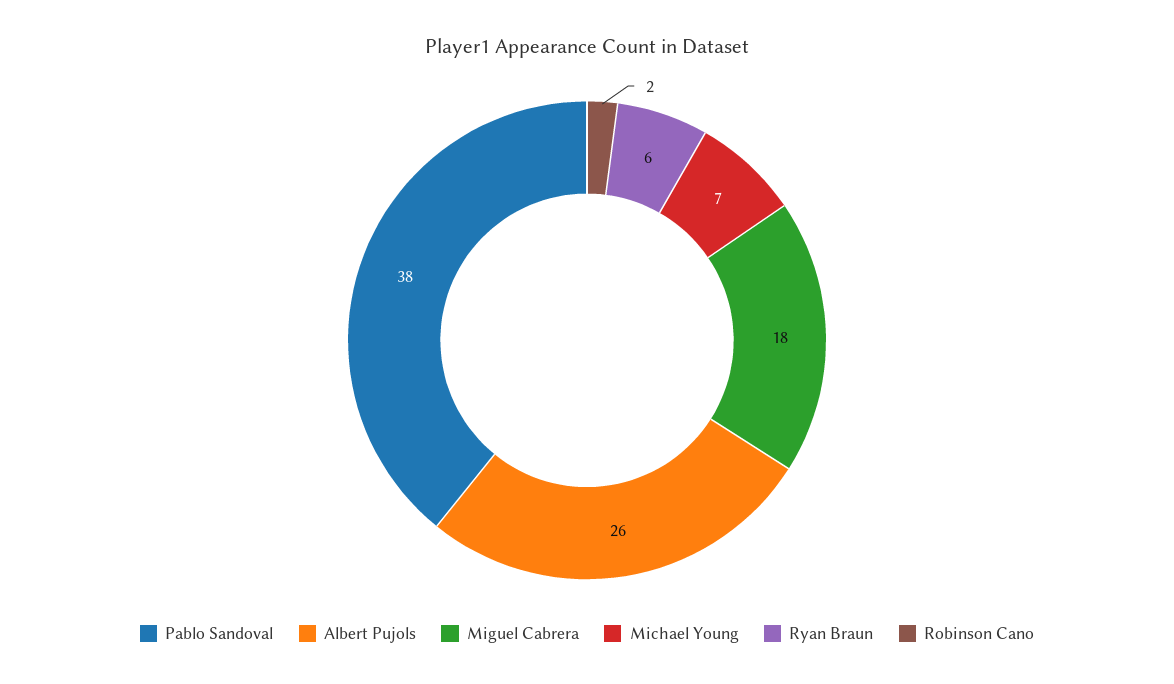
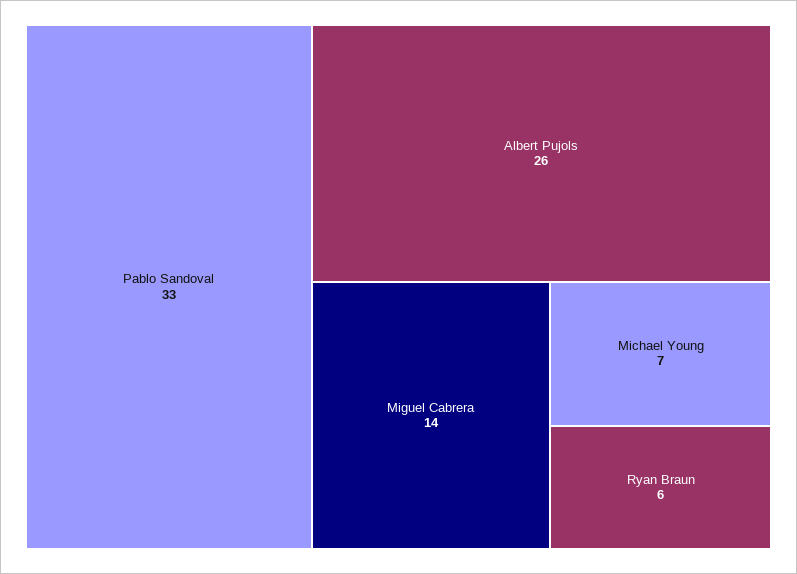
Pablo Sandoval: 38 -> 33
Miguel Cabrera: 18 -> 14
Robinson Cano: 2 -> none

